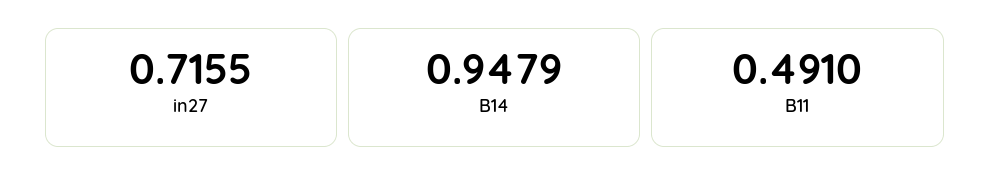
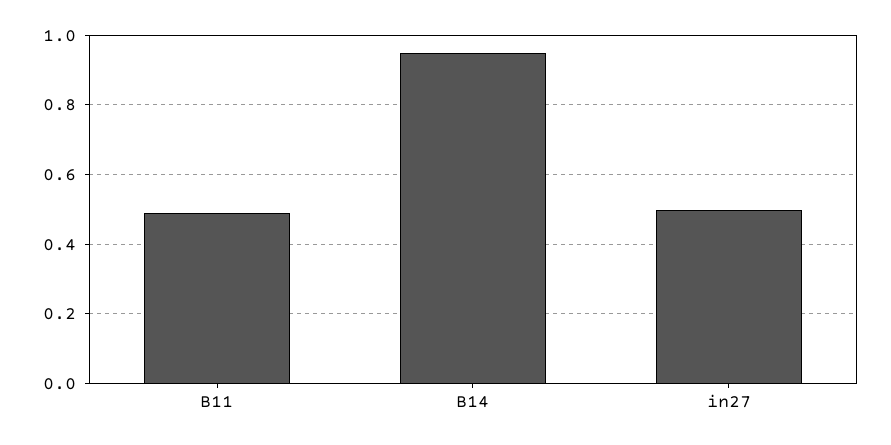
in27: 0.7155 -> 0.5

